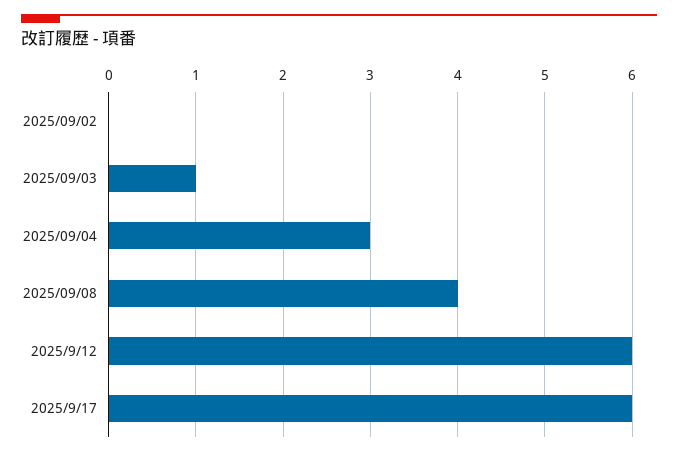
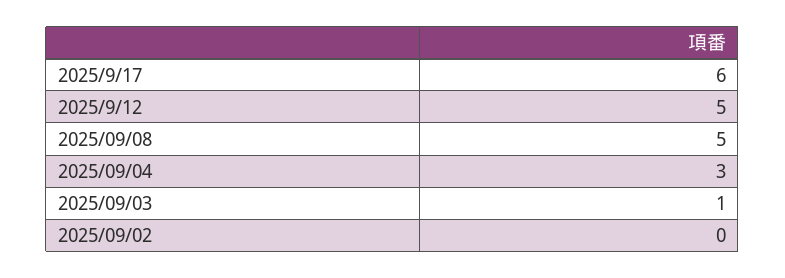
2025/09/08: 4 -> 5
2025/9/12: 6 -> 5

